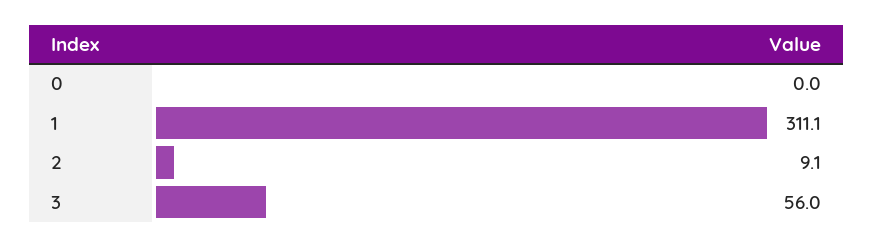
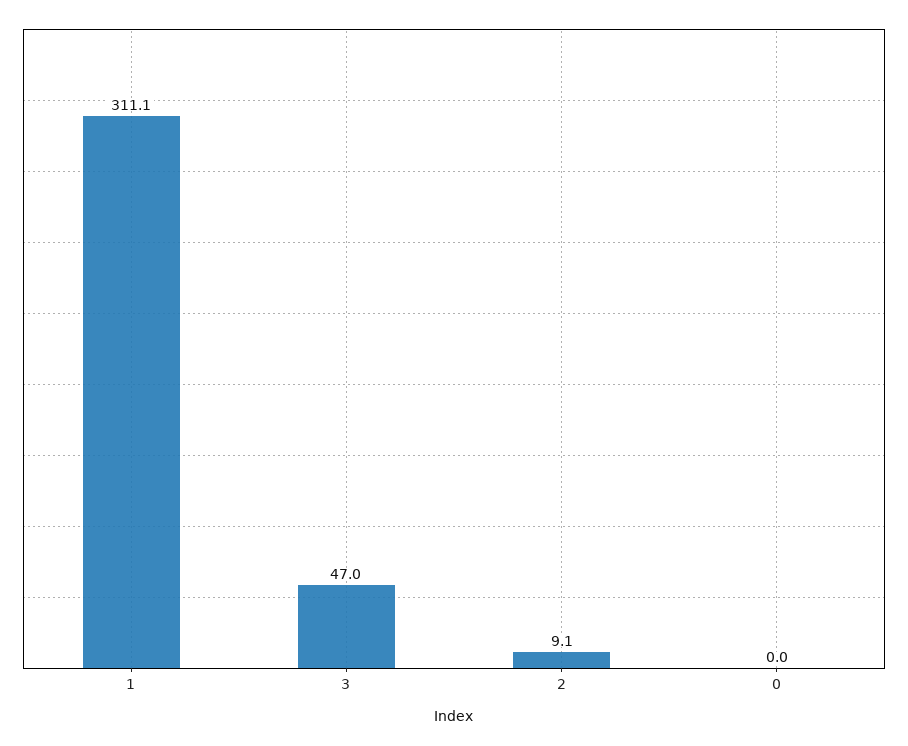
3: 56 -> 47

